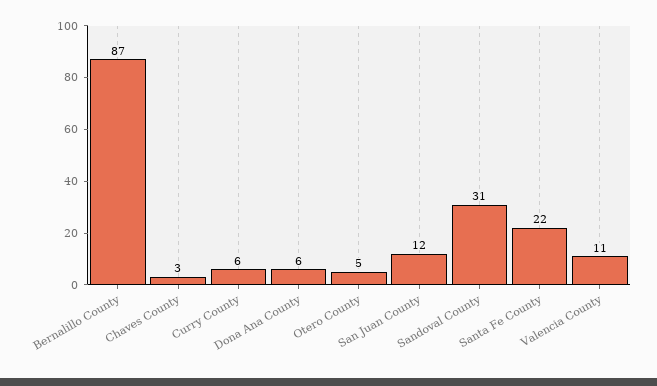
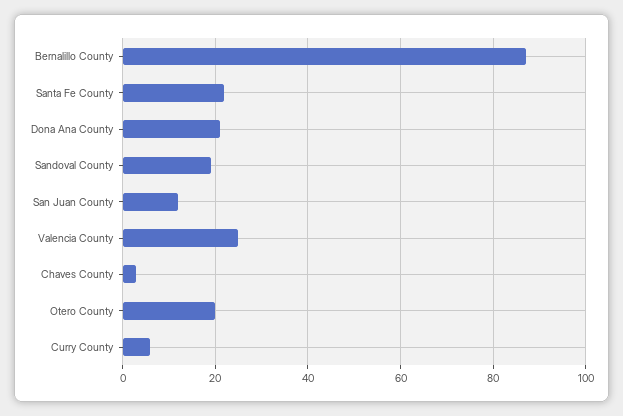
Dona Ana County: 6 -> 20
Otero County: 5 -> 20
Sandoval County: 31 -> 20
Valencia County: 11 -> 25

